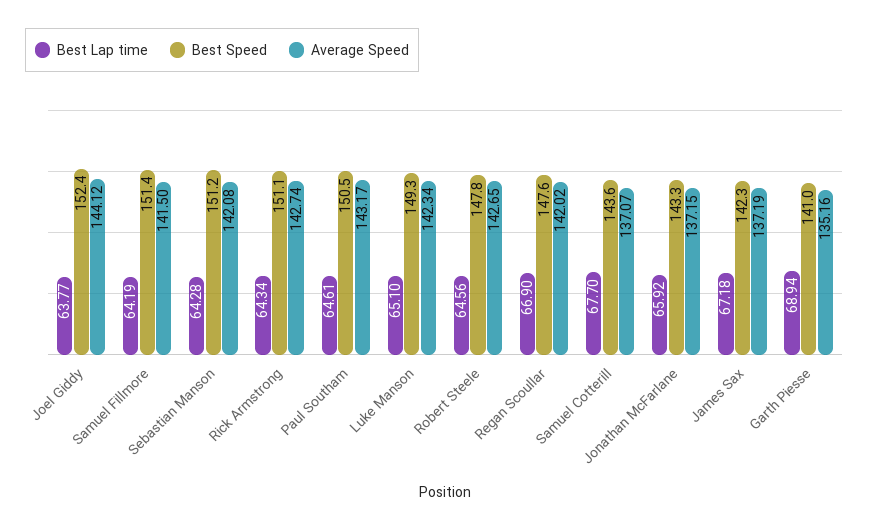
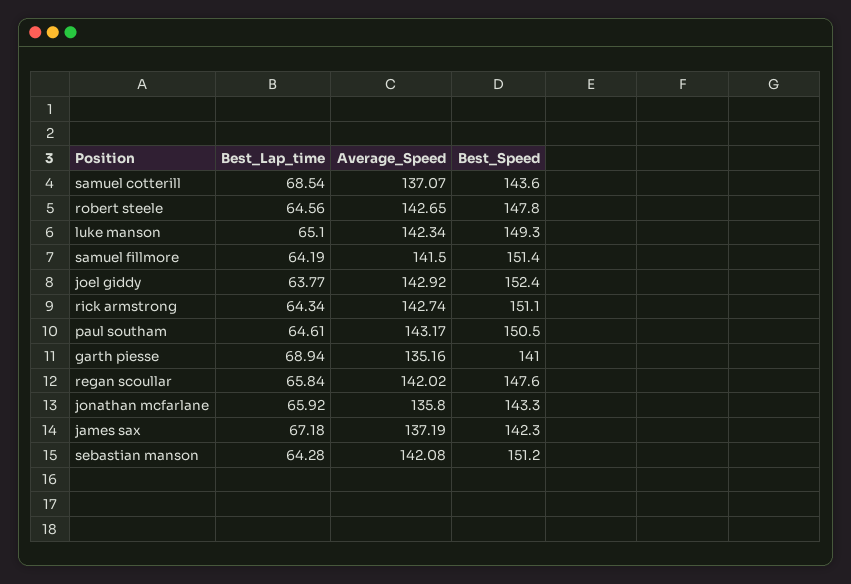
Average Speed, Joel Giddy: 144.12 -> 142.92
Best Lap time, Regan Scoullar: 66.9 -> 65.84
Best Lap time, Samuel Cotterill: 67.7 -> 68.54
Average Speed, Jonathan McFarlane: 137.15 -> 135.8

